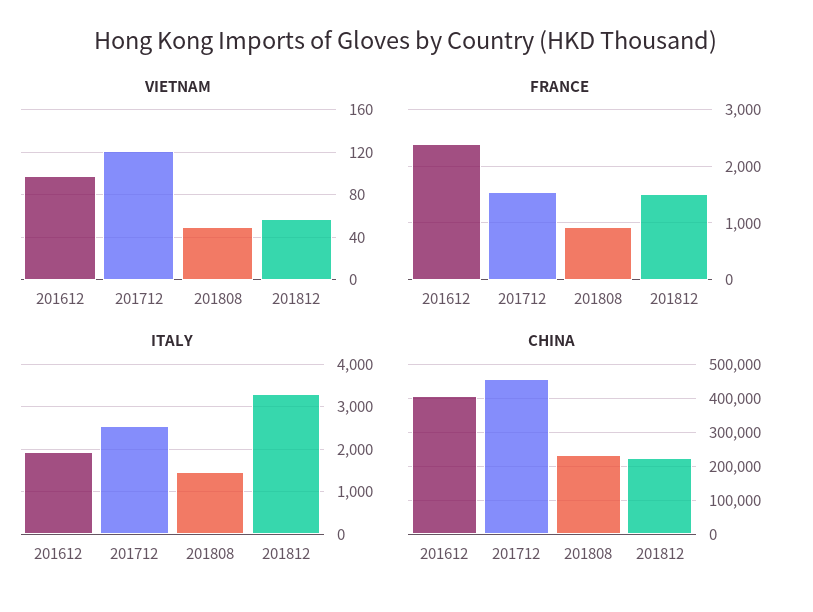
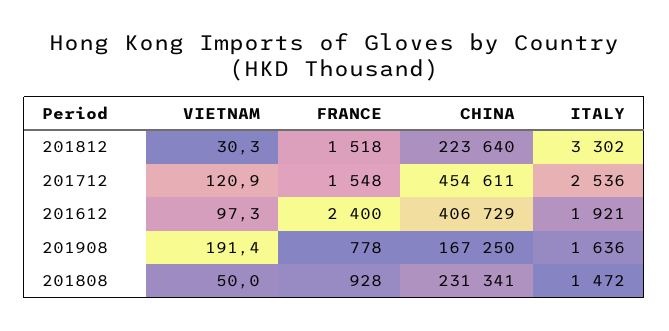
VIETNAM, 201812: 60 -> 30.3
VIETNAM, 201908: none -> 191.4
FRANCE, 201908: none -> 778
CHINA, 201908: none -> 167250
ITALY, 201908: none -> 1636

